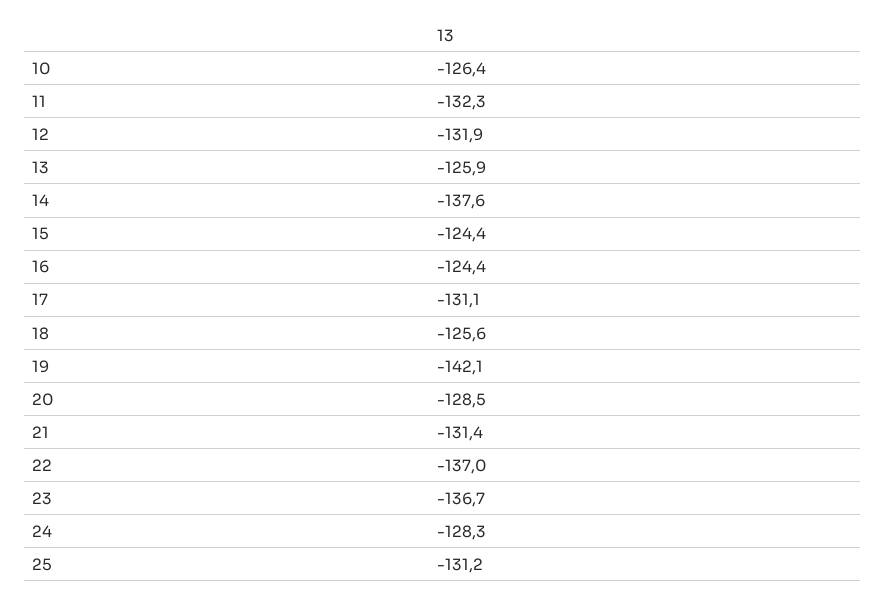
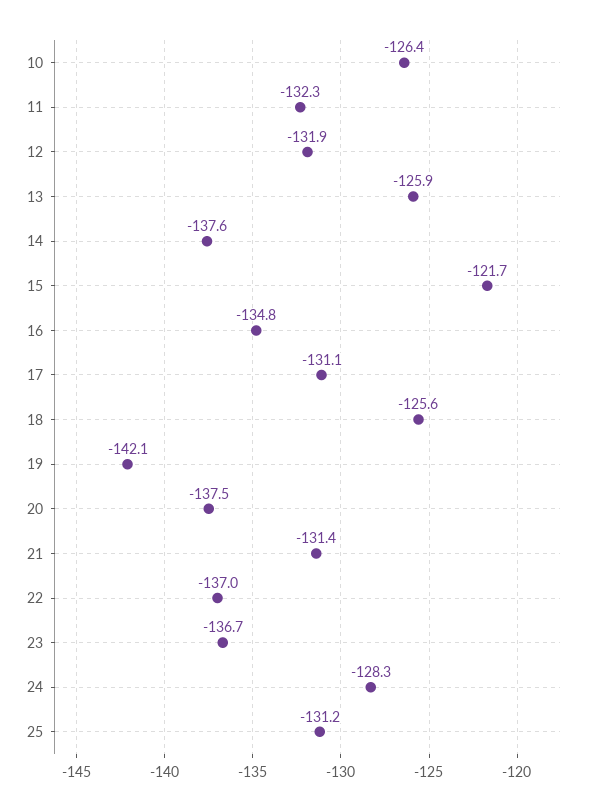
15: -124.4 -> -121.7
16: -124.4 -> -134.8
20: -128.5 -> -137.5

